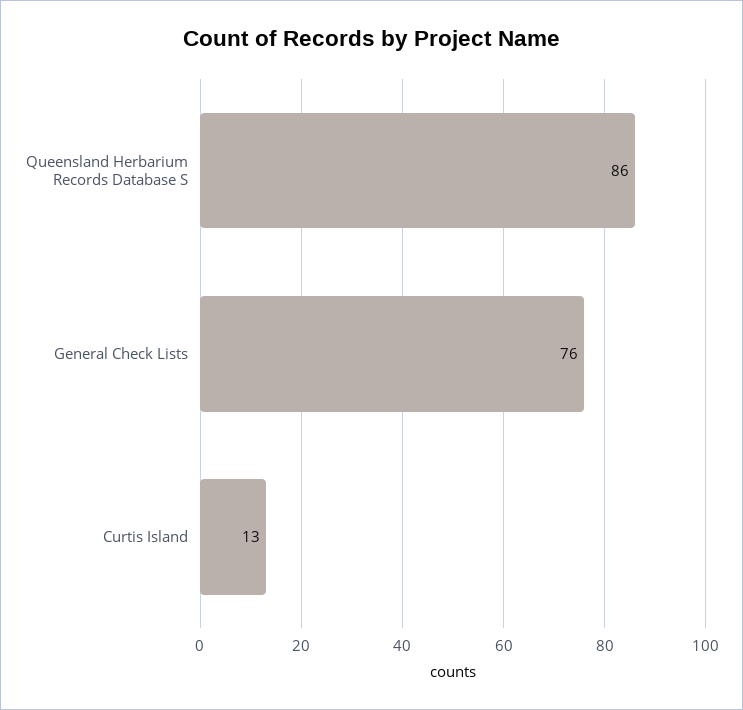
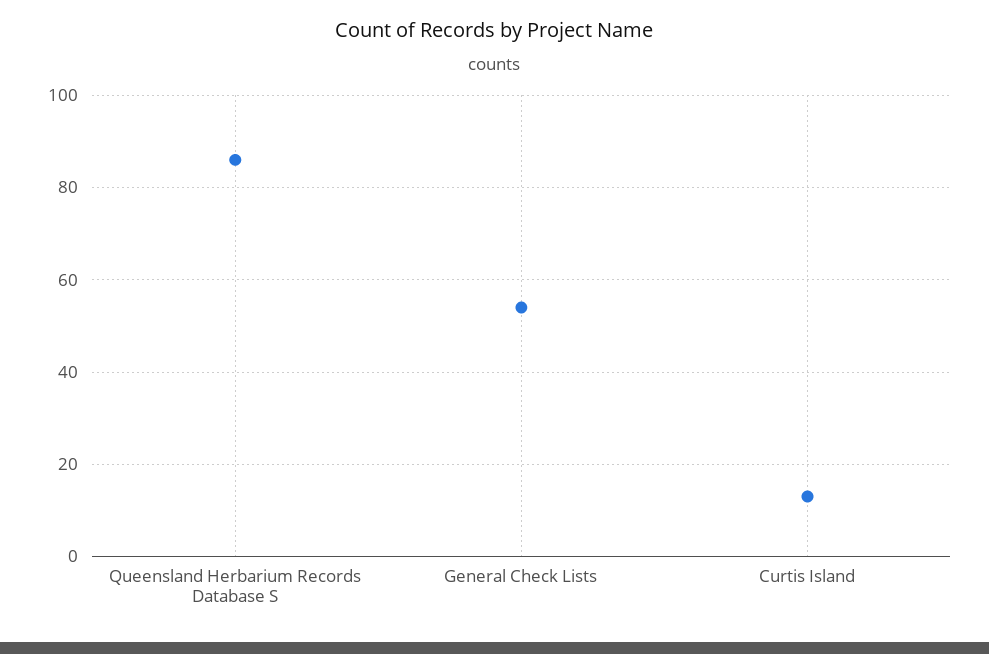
General Check Lists: 76 -> 55

